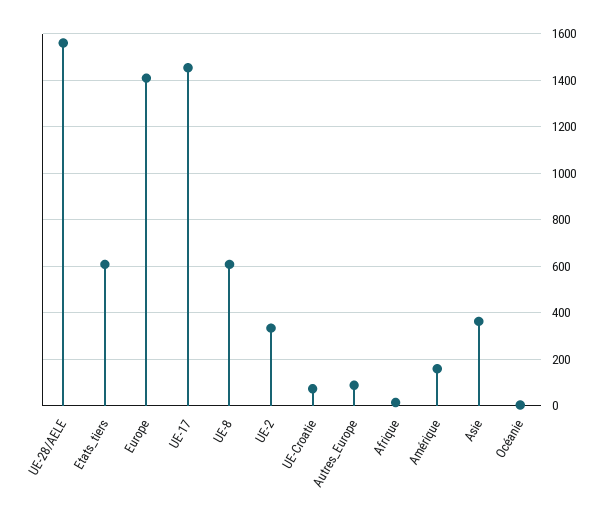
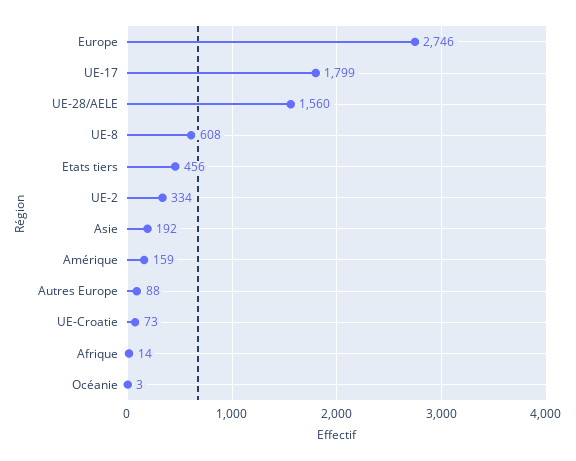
Etats_tiers: 600 -> 456
Europe: 1400 -> 2746
UE-17: 1450 -> 1799
Asie: 350 -> 192

